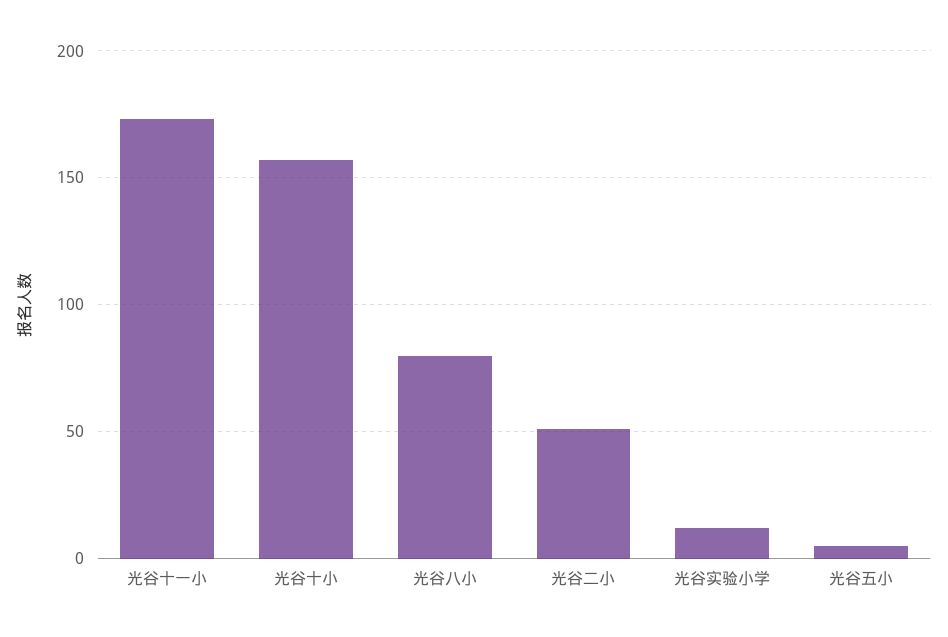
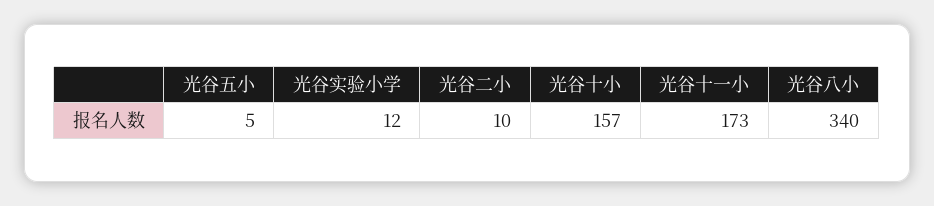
光谷八小: 80 -> 340
光谷二小: 50 -> 10

